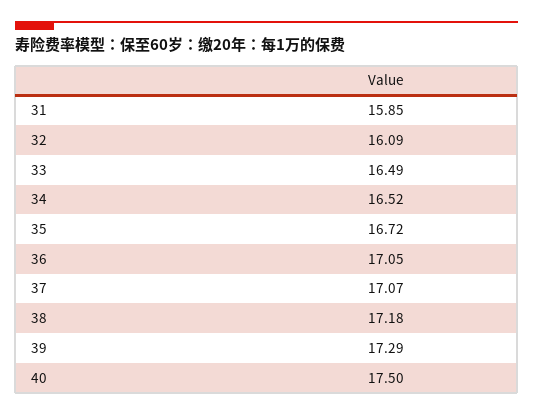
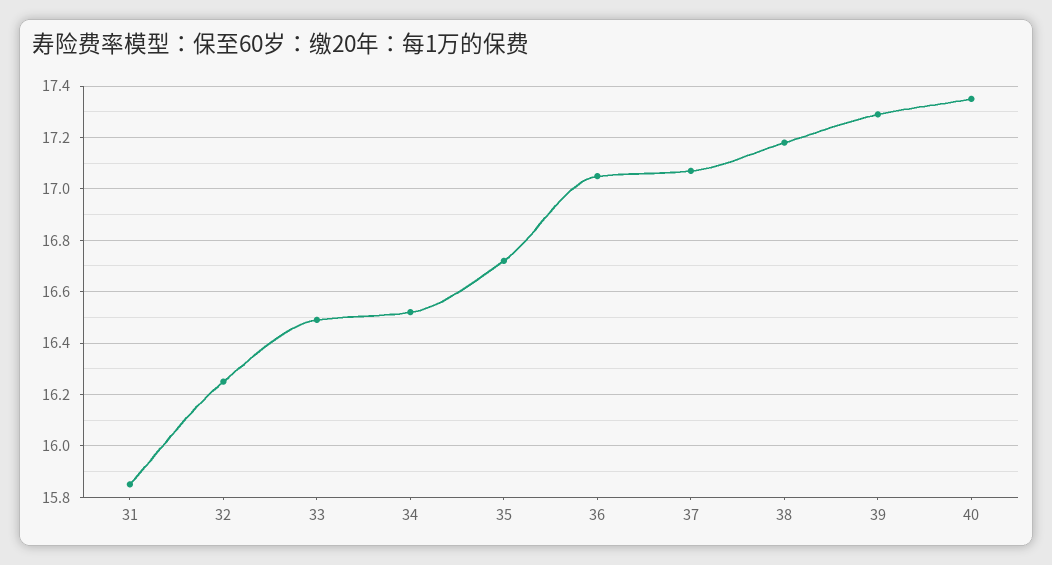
32: 16.09 -> 16.25
40: 17.5 -> 17.35

